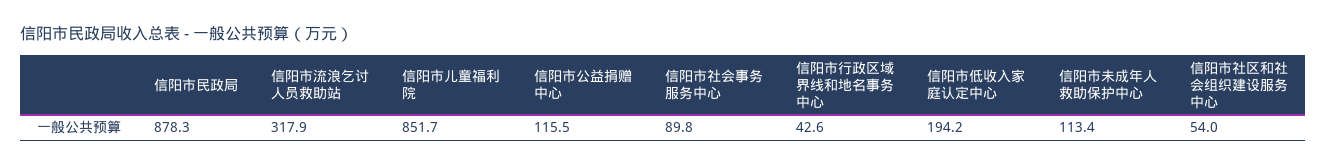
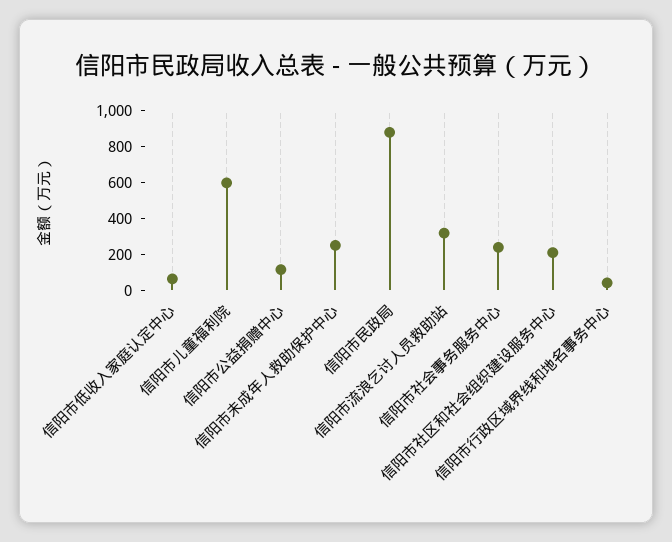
信阳市儿童福利院: 851.7 -> 600
信阳市社会事务服务中心: 89.8 -> 250
信阳市低收入家庭认定中心: 194.2 -> 50
信阳市未成年人救助保护中心: 113.4 -> 250
信阳市社区和社会组织建设服务中心: 54 -> 200

